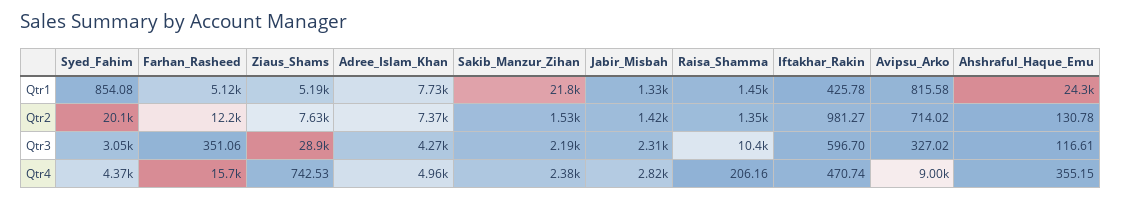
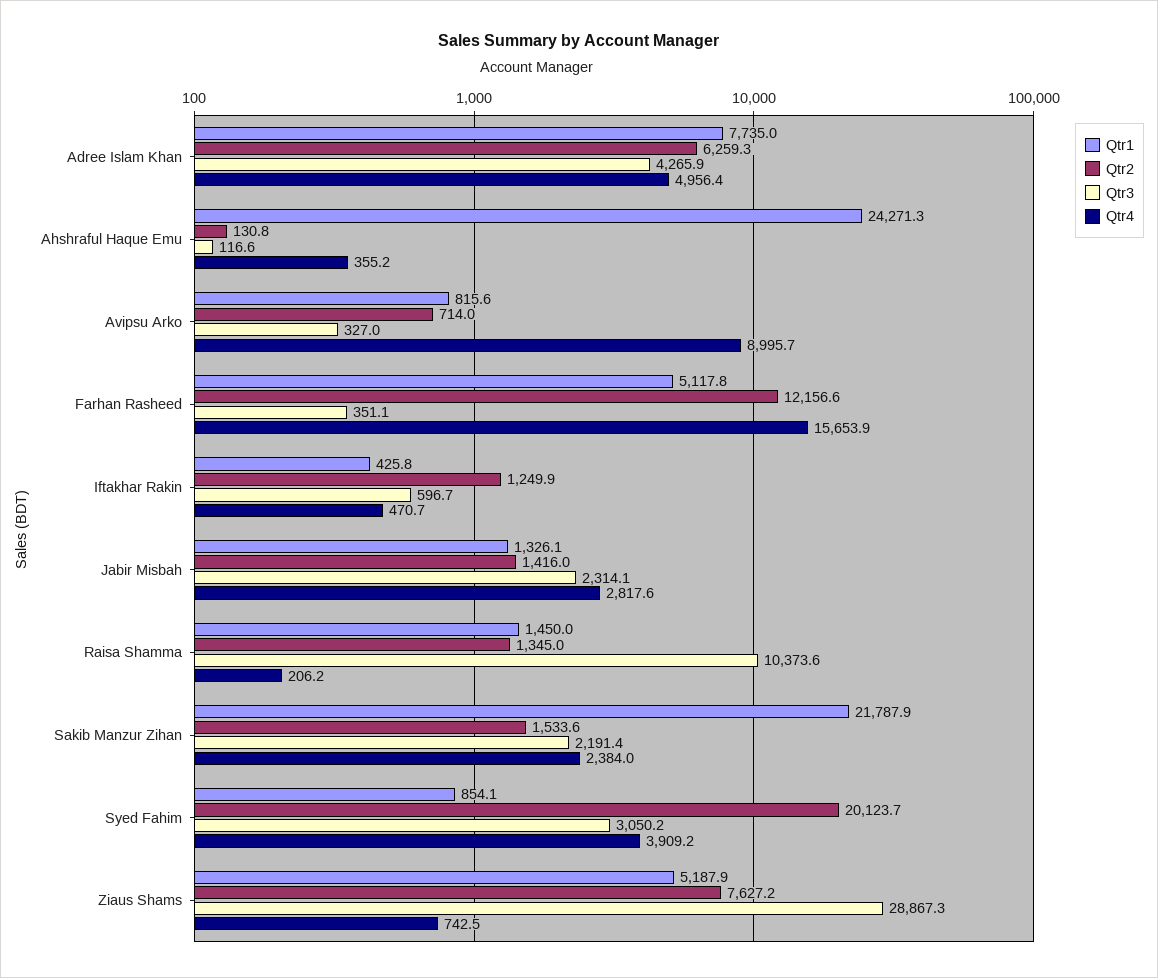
Qtr2, Adree_Islam_Khan: 7370 -> 6259.3
Qtr2, Iftakhar_Rakin: 981.27 -> 1249.9
Qtr4, Syed_Fahim: 4370 -> 3909.2

